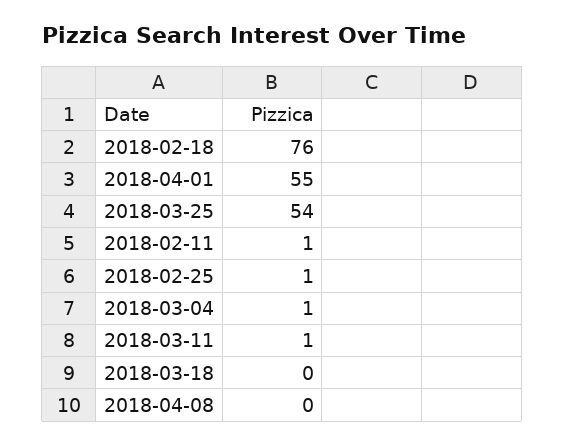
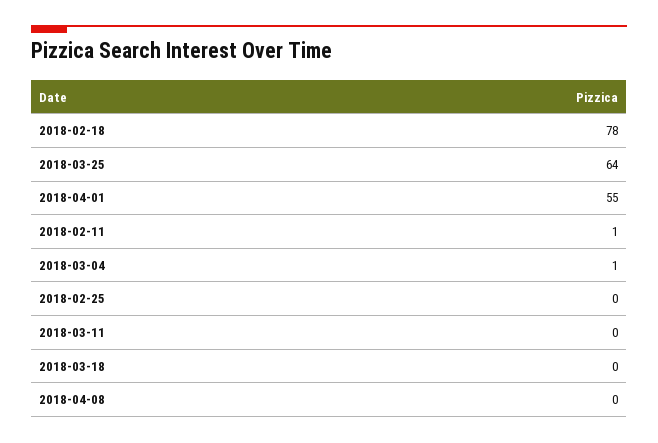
2018-02-18: 76 -> 78
2018-03-25: 54 -> 64
2018-02-25: 1 -> 0
2018-03-11: 1 -> 0

